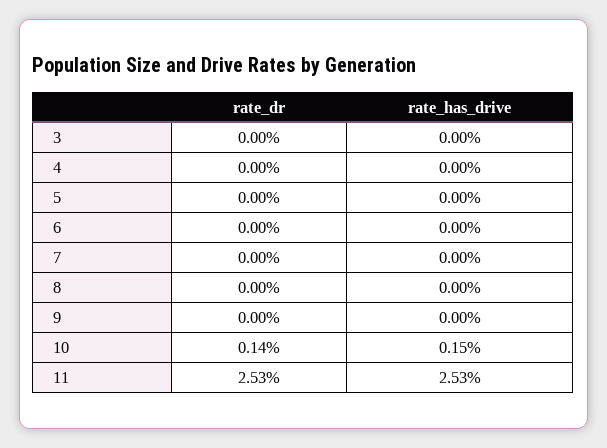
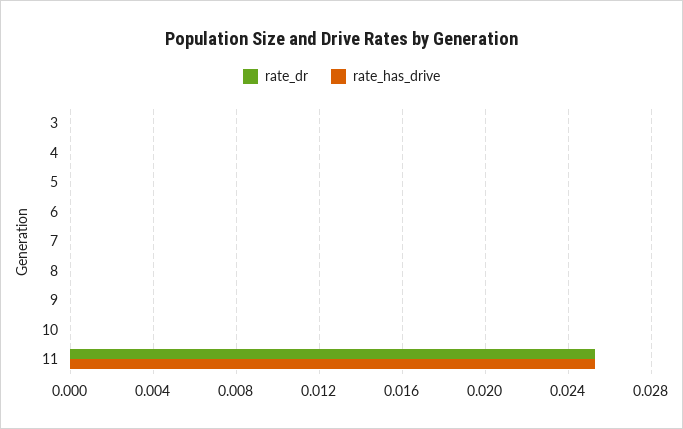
rate_dr, 10: 0.0014 -> 0
rate_has_drive, 10: 0.0015 -> 0

